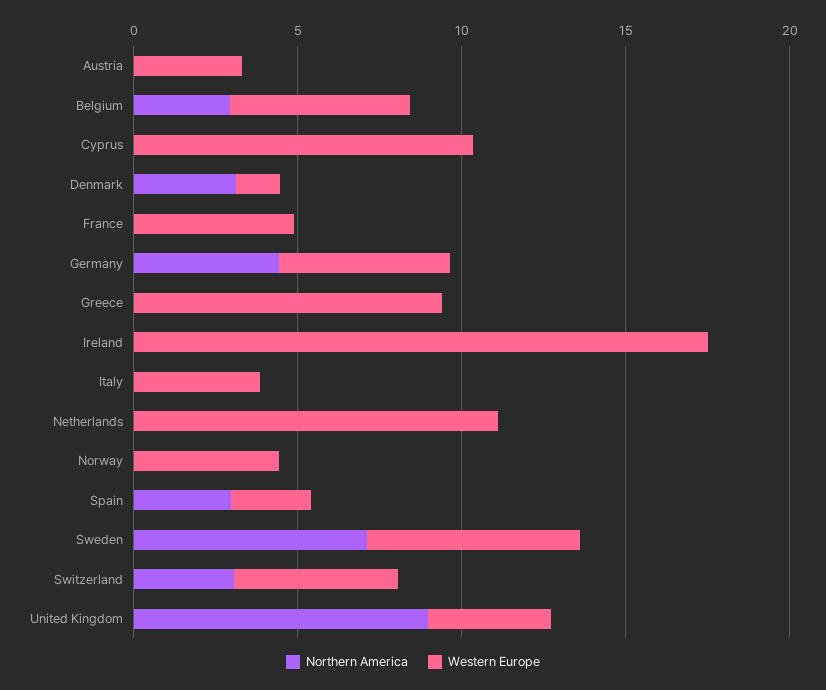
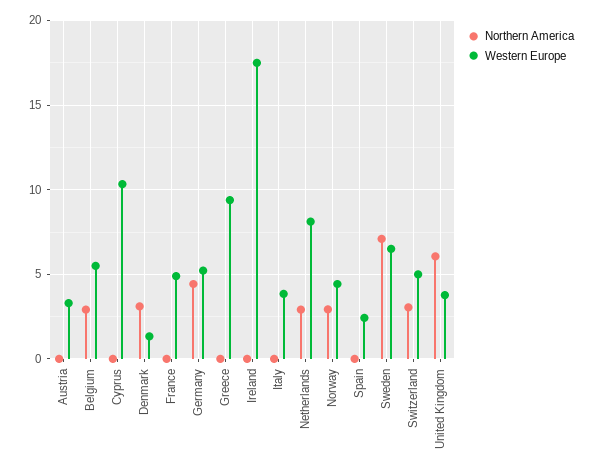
Northern America, Netherlands: 0 -> 3
Western Europe, Netherlands: 11 -> 8
Northern America, Norway: 0 -> 3
Northern America, Spain: 3 -> 0
Northern America, United Kingdom: 9 -> 6

